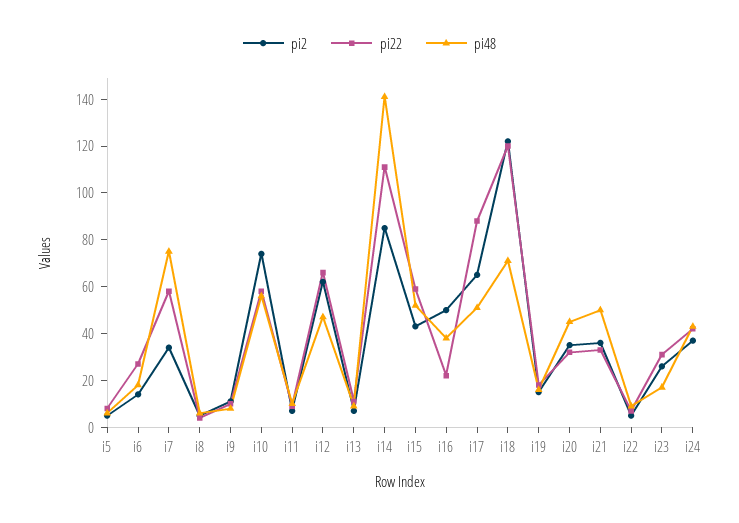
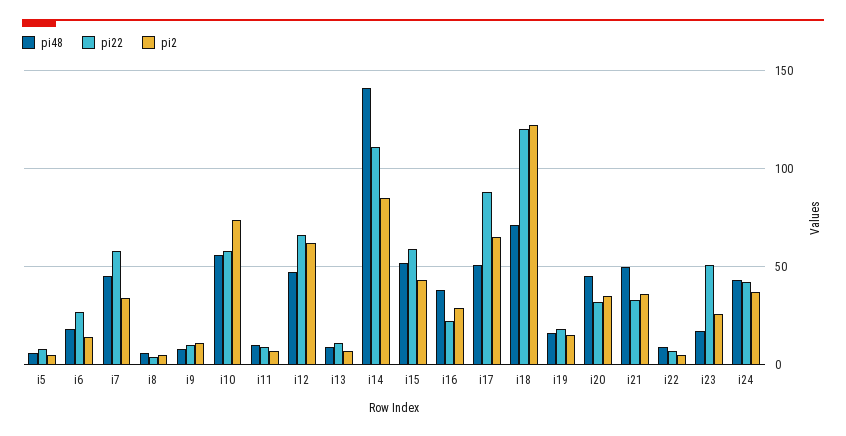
pi48, i7: 75 -> 45
pi2, i16: 50 -> 30
pi22, i23: 30 -> 50

